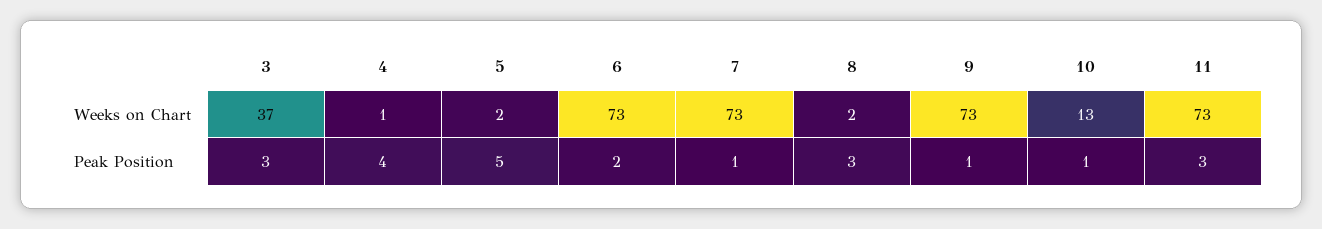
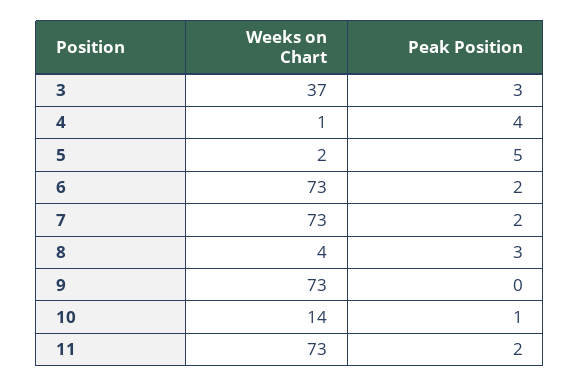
8, Weeks on Chart: 2 -> 4
10, Weeks on Chart: 13 -> 14
7, Peak Position: 1 -> 2
9, Peak Position: 1 -> 0
11, Peak Position: 3 -> 2

